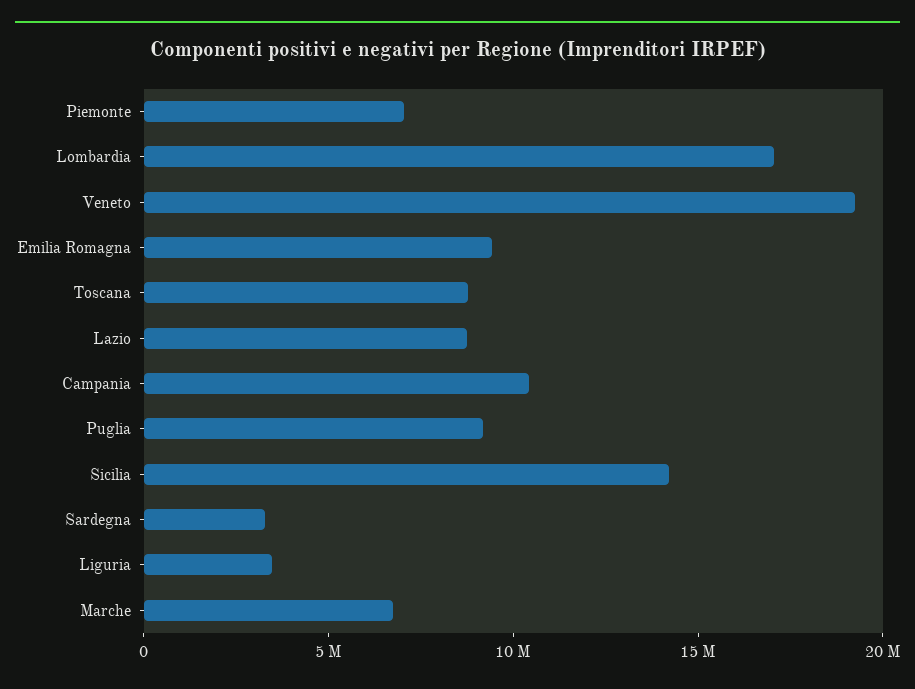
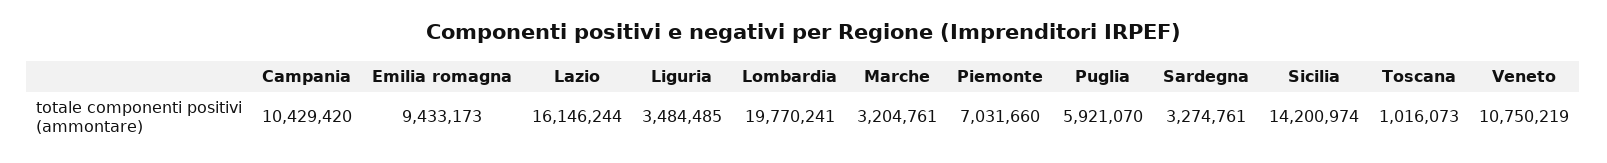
Lombardia: 17000000 -> 19770241
Veneto: 19000000 -> 10750219
Toscana: 9000000 -> 1016073
Lazio: 9000000 -> 16146244
Puglia: 9000000 -> 5921070
Marche: 7000000 -> 3204761

